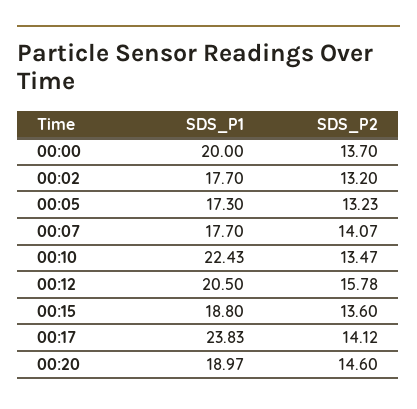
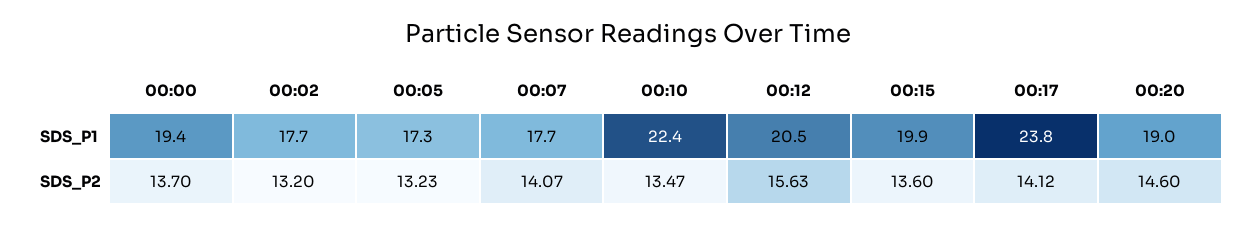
SDS_P1, 00:00: 20 -> 19.4
SDS_P2, 00:12: 15.78 -> 15.63
SDS_P1, 00:15: 18.8 -> 19.9

